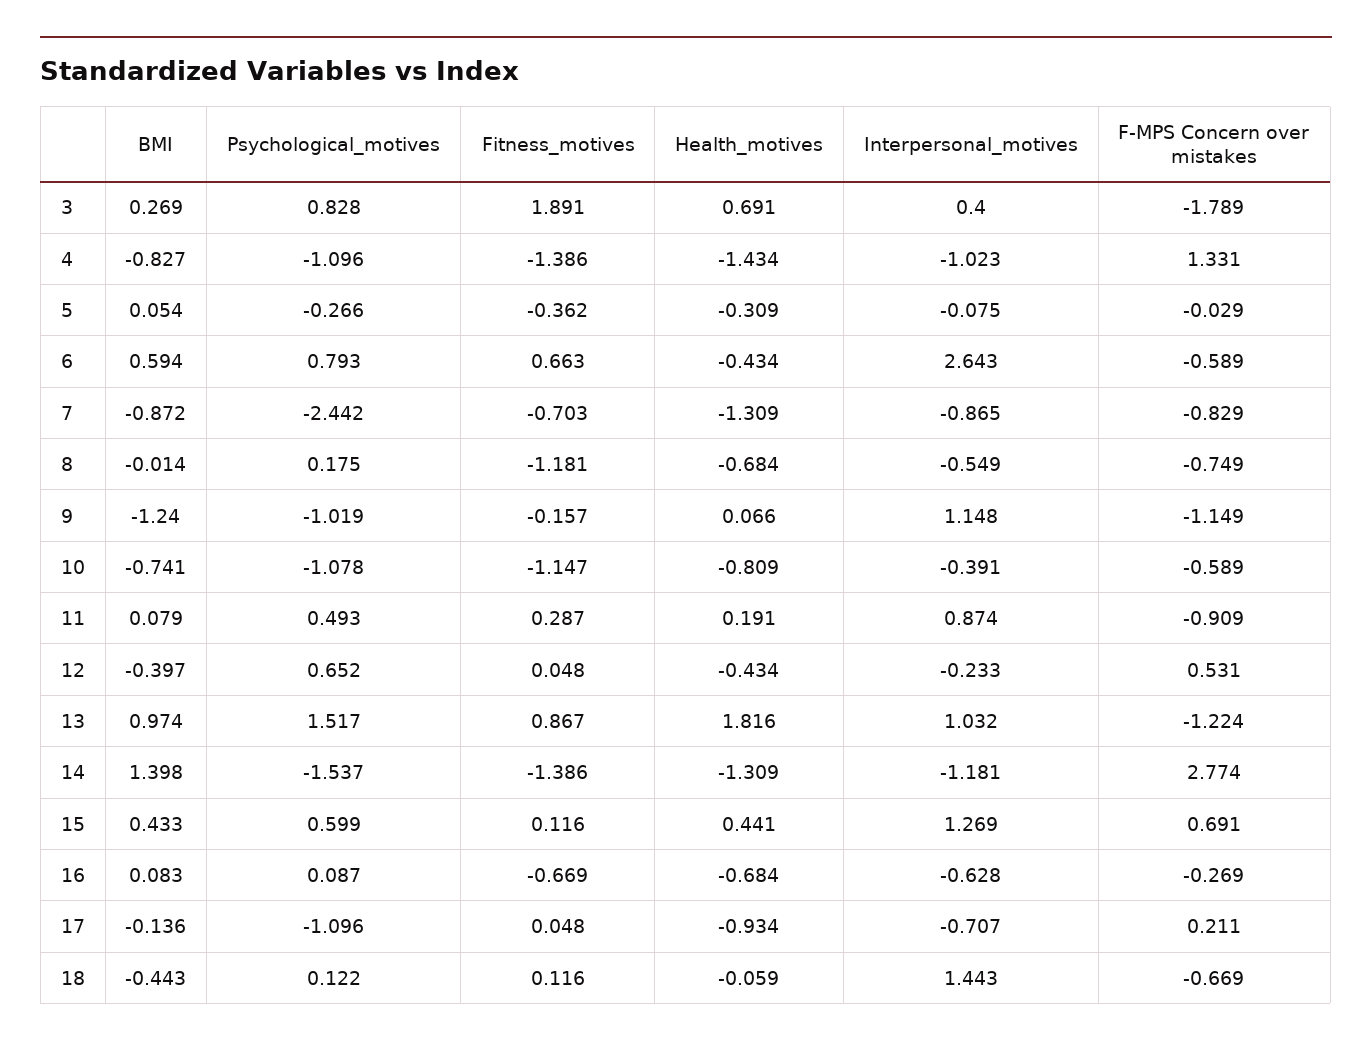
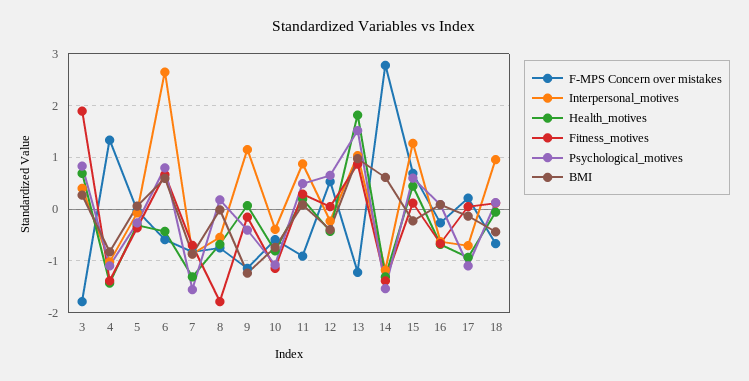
Psychological_motives, 7: -2.442 -> -1.6
Fitness_motives, 8: -1.181 -> -1.8
Psychological_motives, 9: -1.019 -> -0.4
BMI, 14: 1.398 -> 0.6
BMI, 15: 0.433 -> -0.2
Interpersonal_motives, 18: 1.443 -> 1

